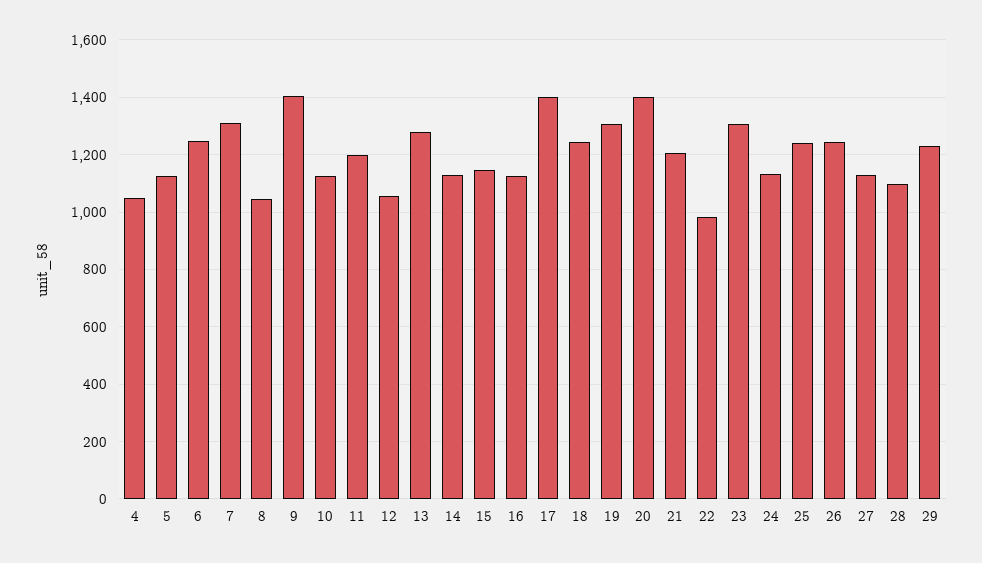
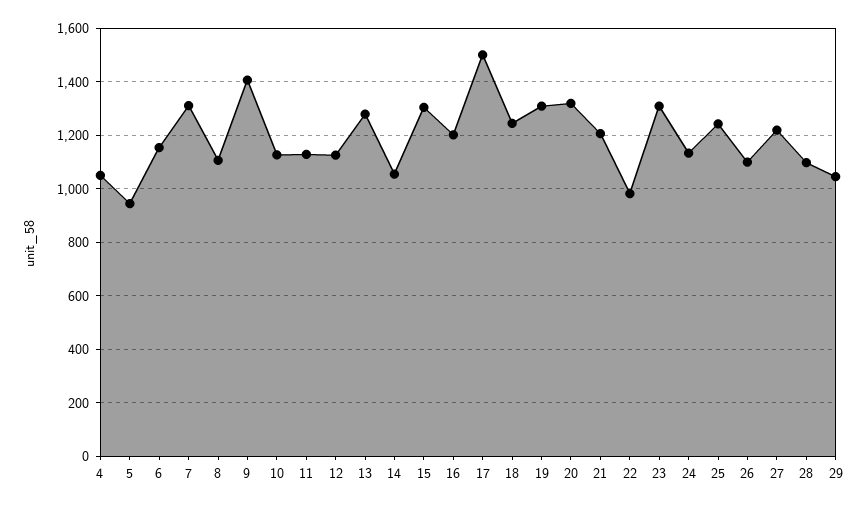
5: 1125 -> 950
6: 1250 -> 1150
8: 1050 -> 1100
11: 1200 -> 1125
12: 1050 -> 1125
14: 1125 -> 1050
15: 1150 -> 1300
16: 1125 -> 1200
17: 1400 -> 1500
20: 1400 -> 1325
26: 1250 -> 1100
27: 1125 -> 1225
29: 1225 -> 1050

